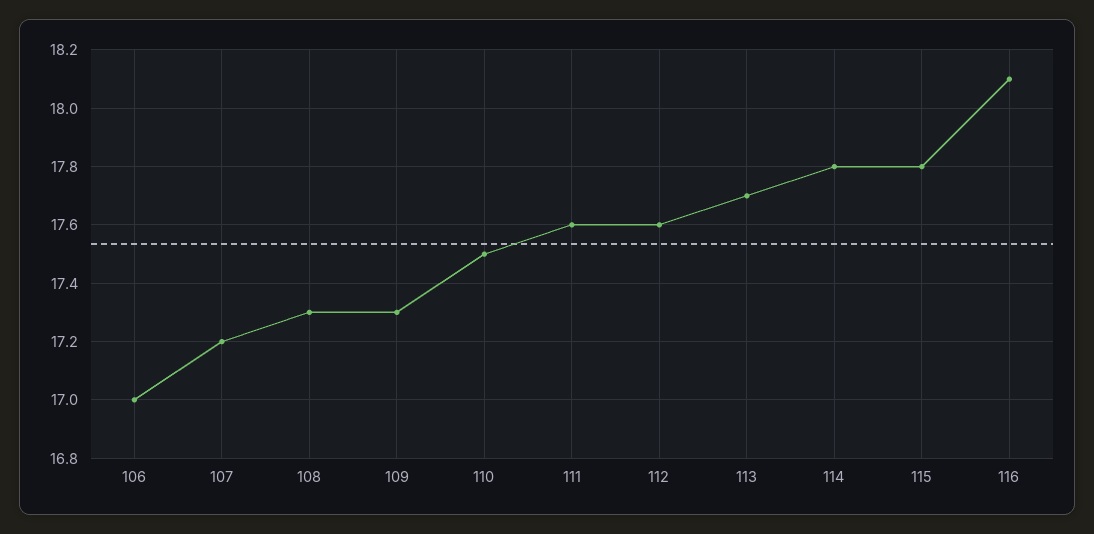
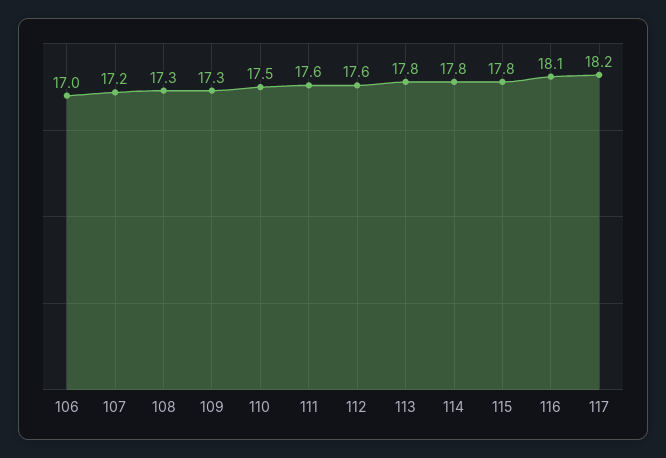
113: 17.7 -> 17.8
117: none -> 18.2

